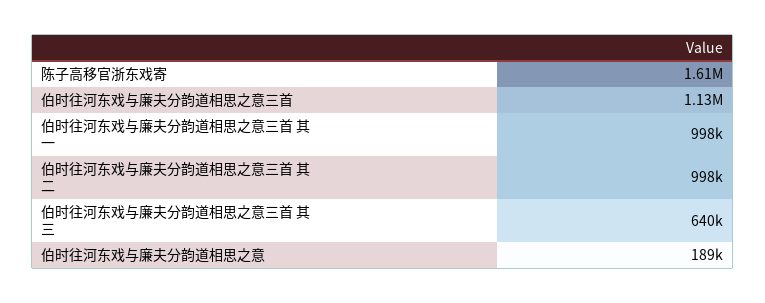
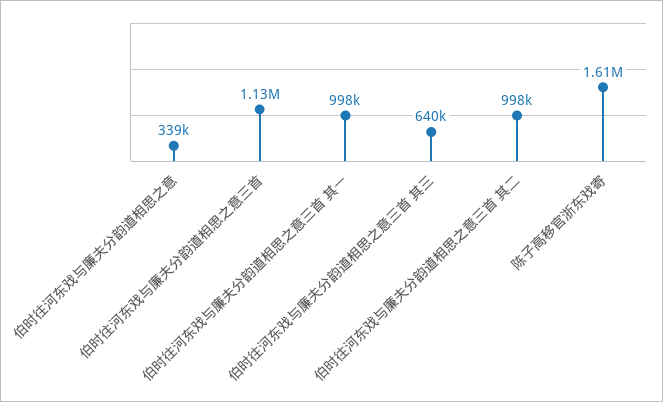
伯时往河东戏与廉夫分韵道相思之意: 189000 -> 339000

